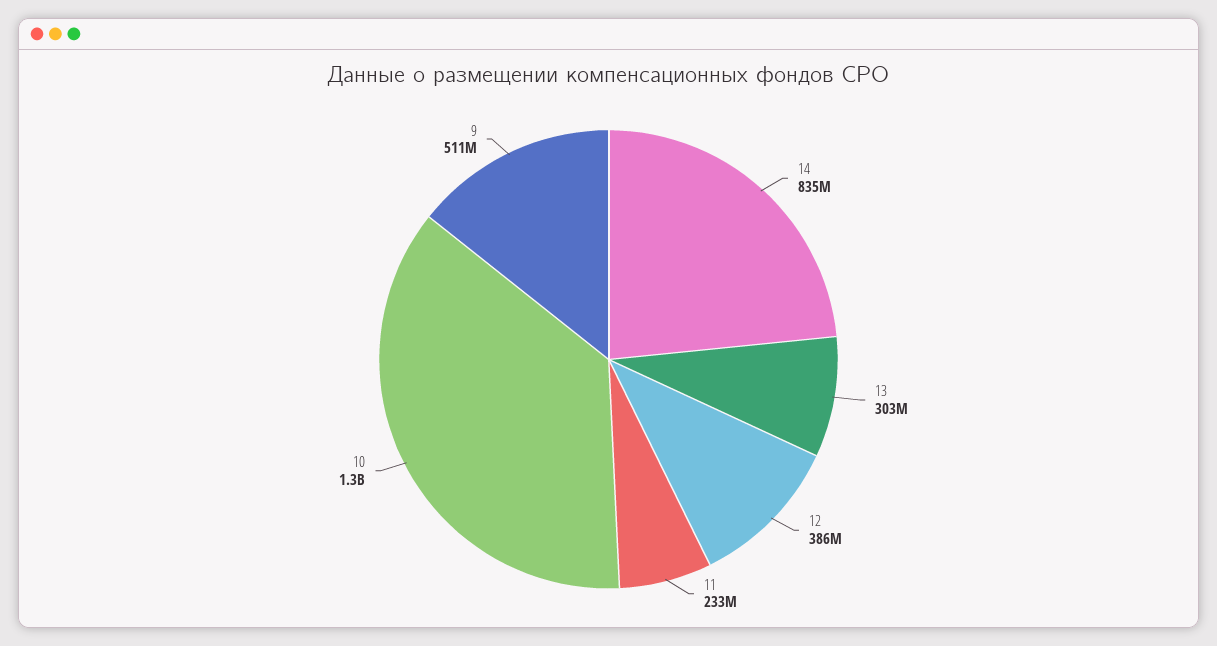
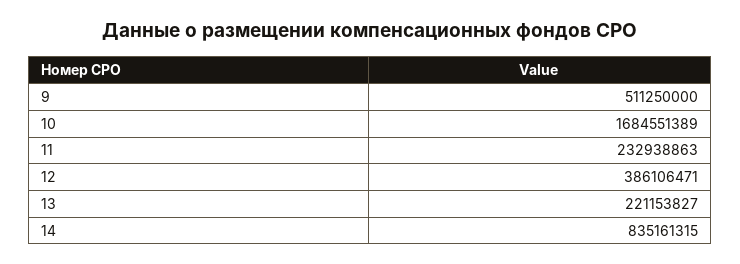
13: 303000000 -> 221153827
10: 1300000000 -> 1684551389

